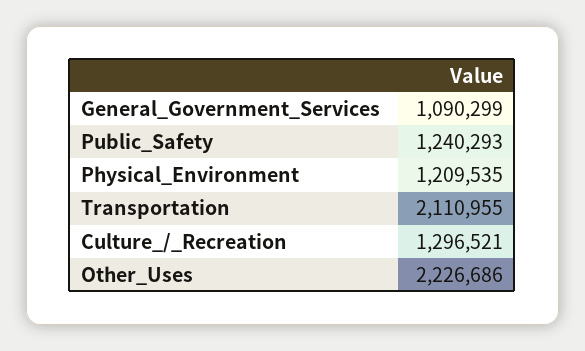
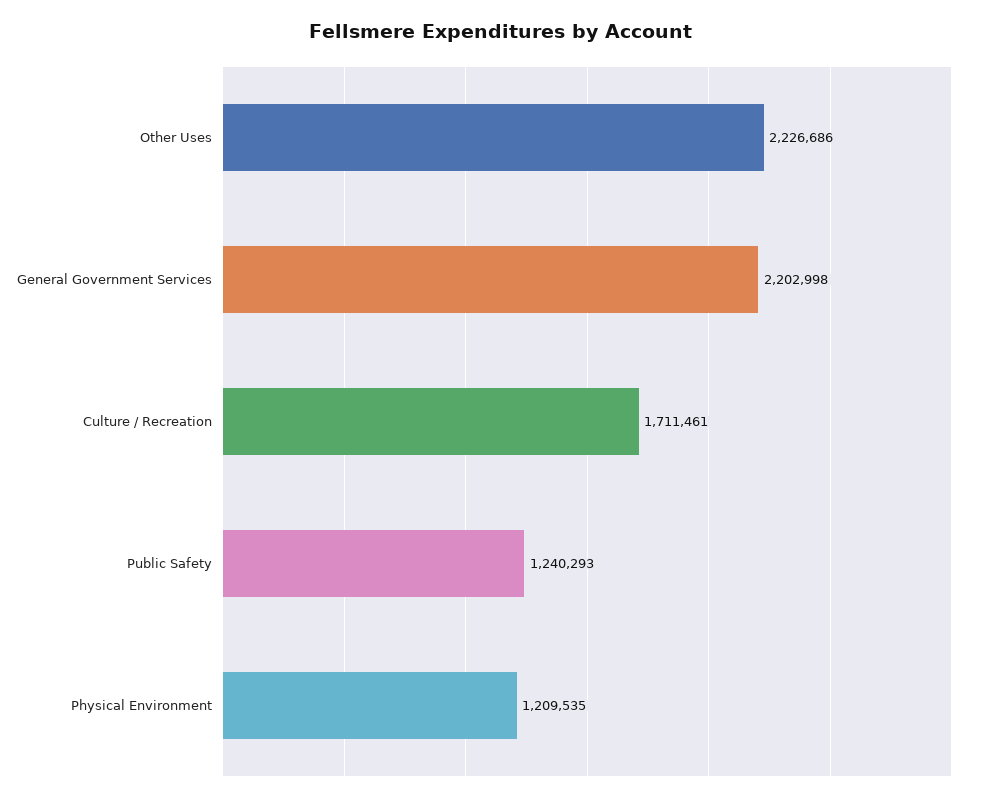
General_Government_Services: 1090299 -> 2202998
Transportation: 2110955 -> none
Culture_/_Recreation: 1296521 -> 1711461

